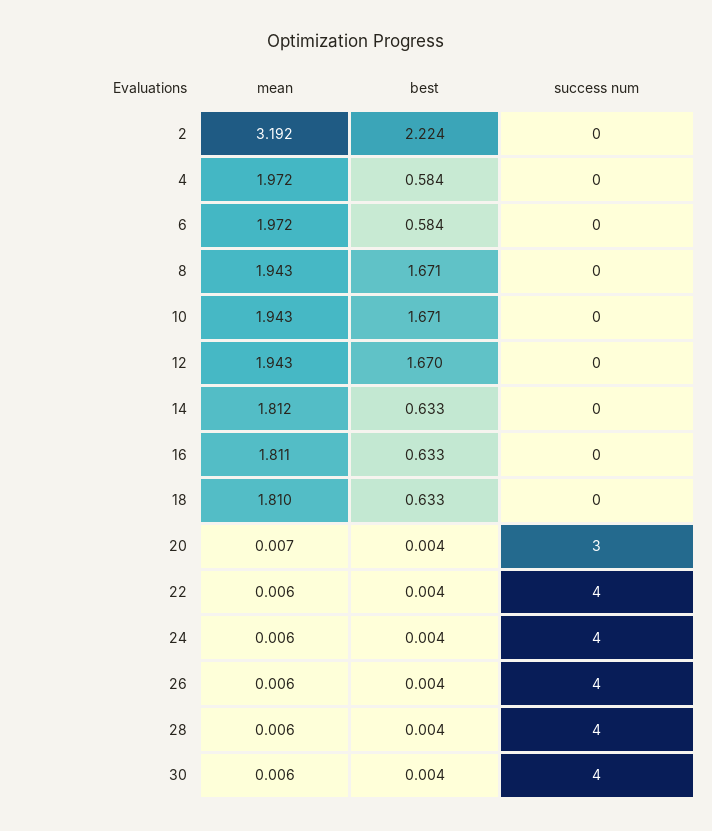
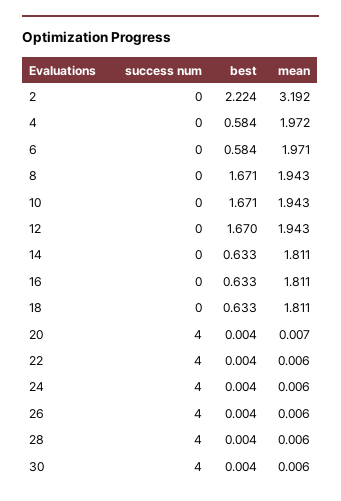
mean, 6: 1.972 -> 1.971
mean, 14: 1.812 -> 1.811
mean, 18: 1.81 -> 1.811
success num, 20: 3 -> 4

